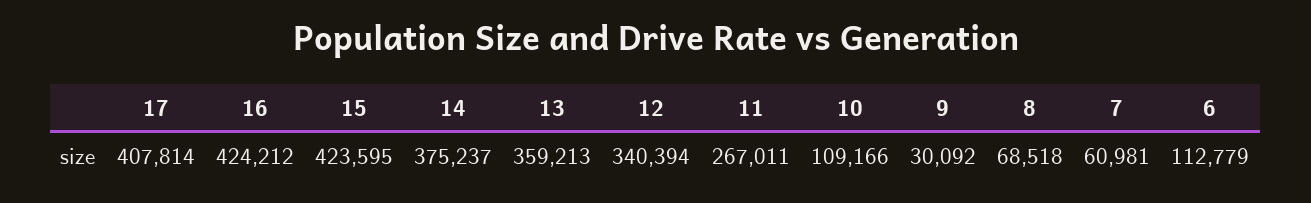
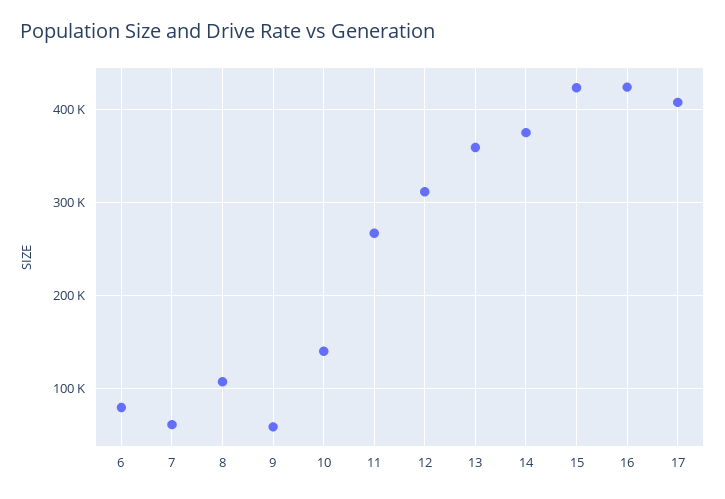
12: 340394 -> 310000
10: 109166 -> 140000
9: 30092 -> 60000
8: 68518 -> 110000
6: 112779 -> 80000

